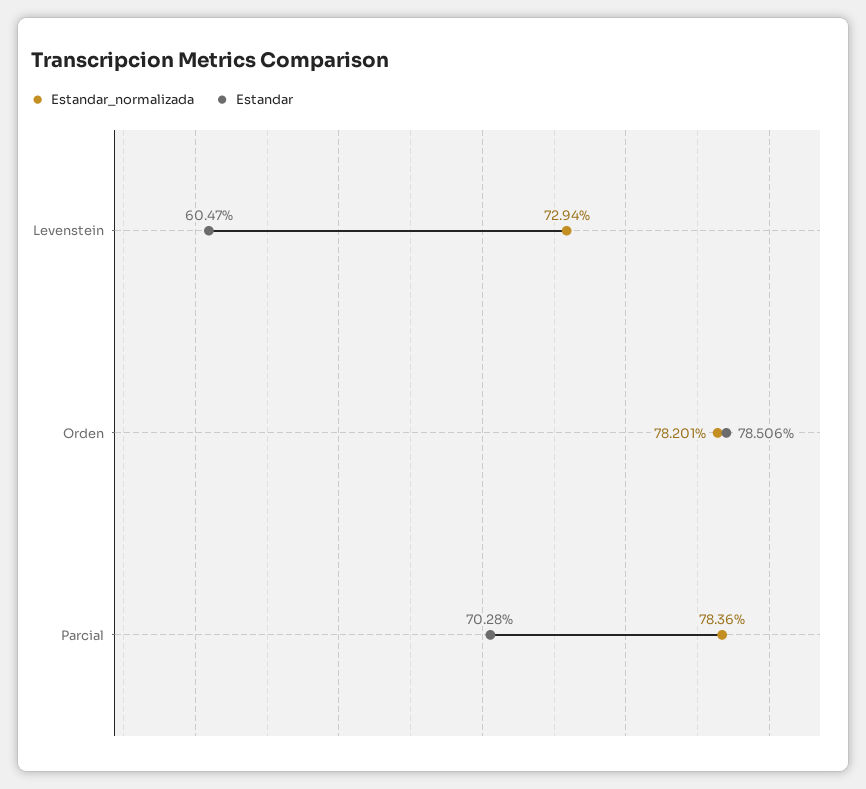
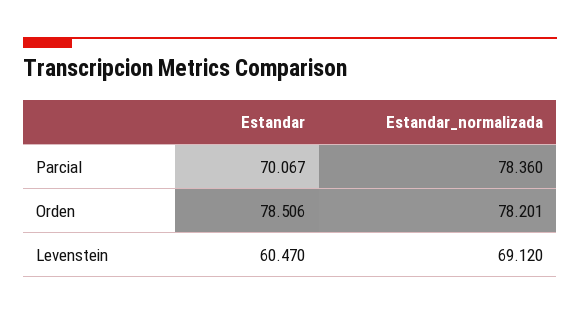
Estandar_normalizada, Levenstein: 72.94 -> 69.12
Estandar, Parcial: 70.28 -> 70.067

